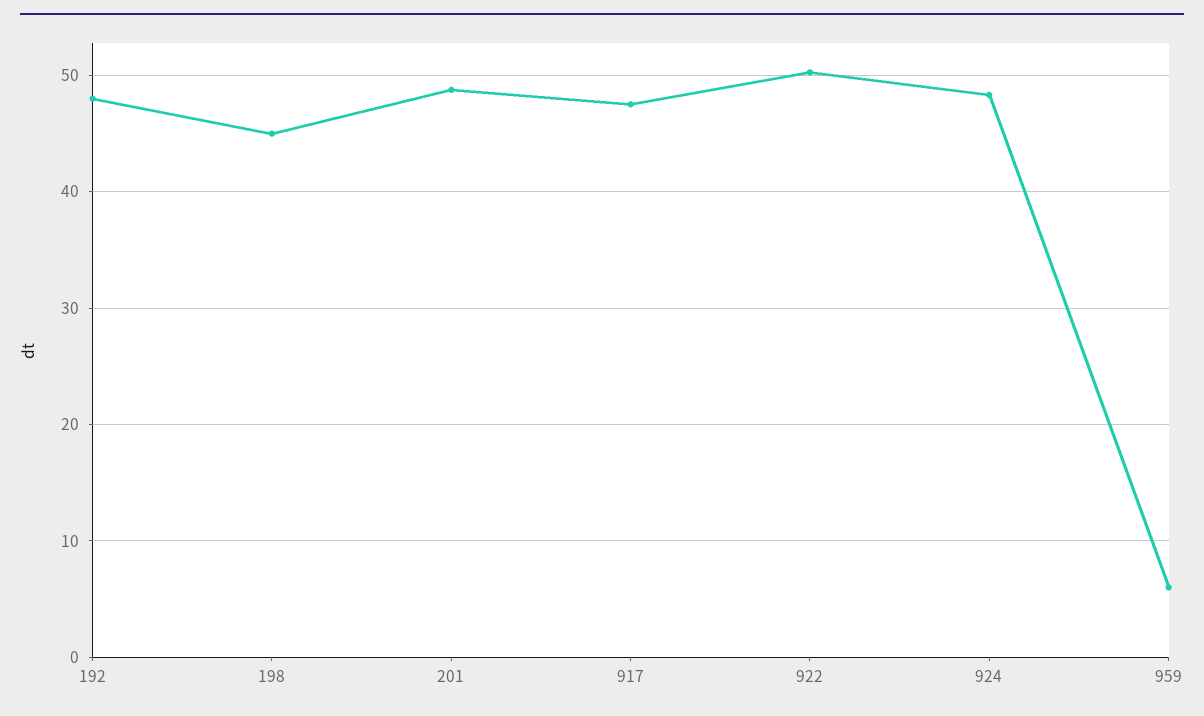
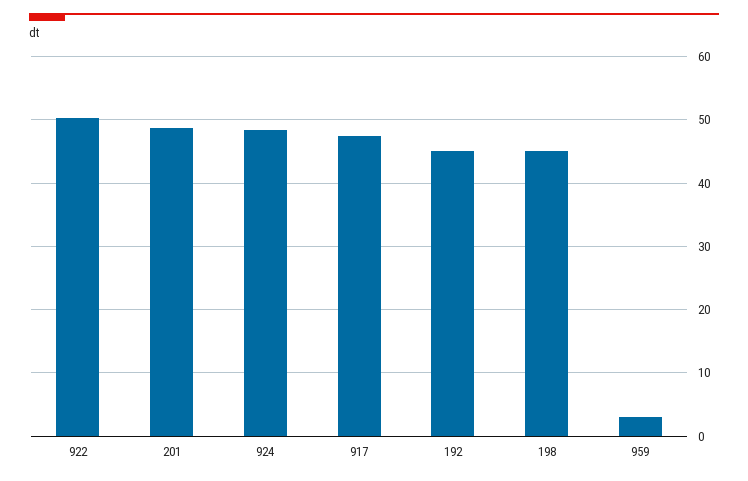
192: 48 -> 45
959: 6 -> 3

